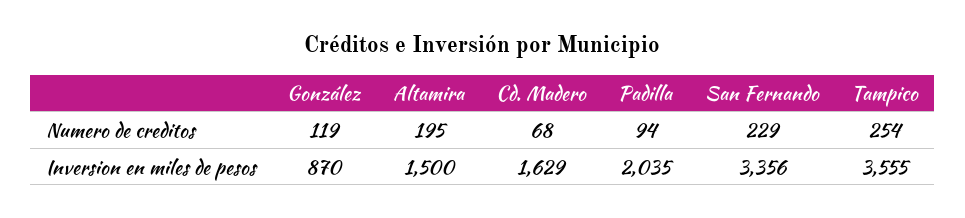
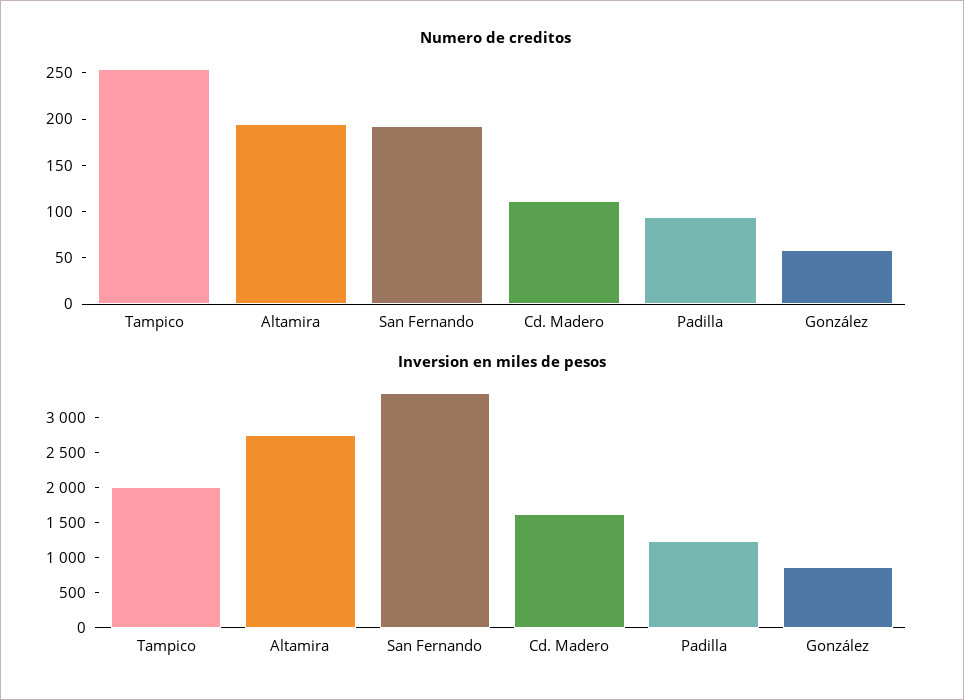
Numero de creditos, González: 119 -> 60
Numero de creditos, Cd. Madero: 68 -> 110
Numero de creditos, San Fernando: 229 -> 190
Inversion en miles de pesos, Altamira: 1500 -> 2750
Inversion en miles de pesos, Padilla: 2035 -> 1250
Inversion en miles de pesos, Tampico: 3555 -> 2000

